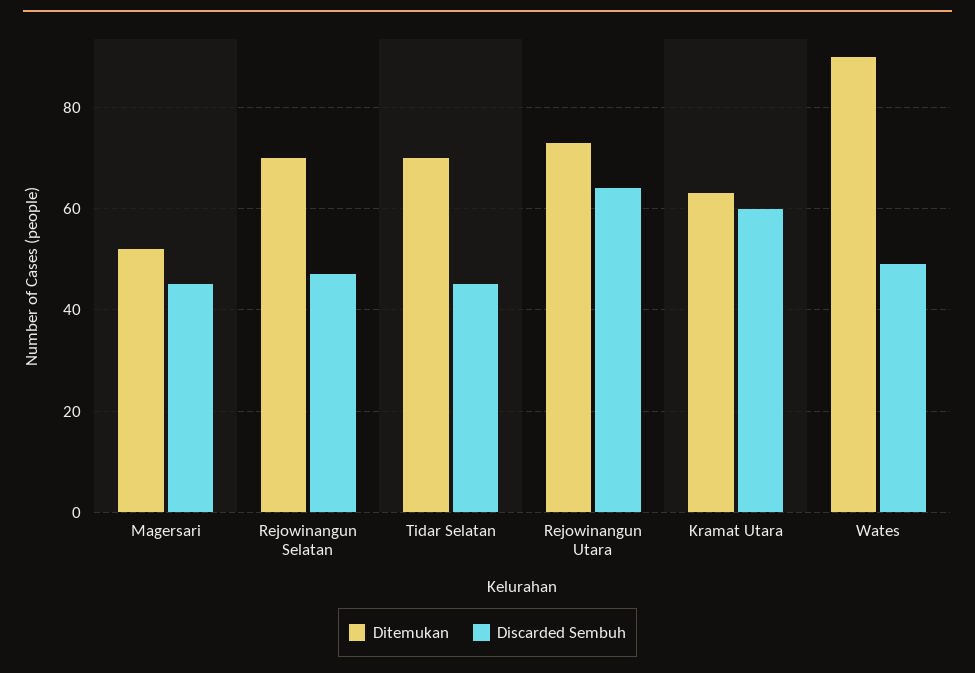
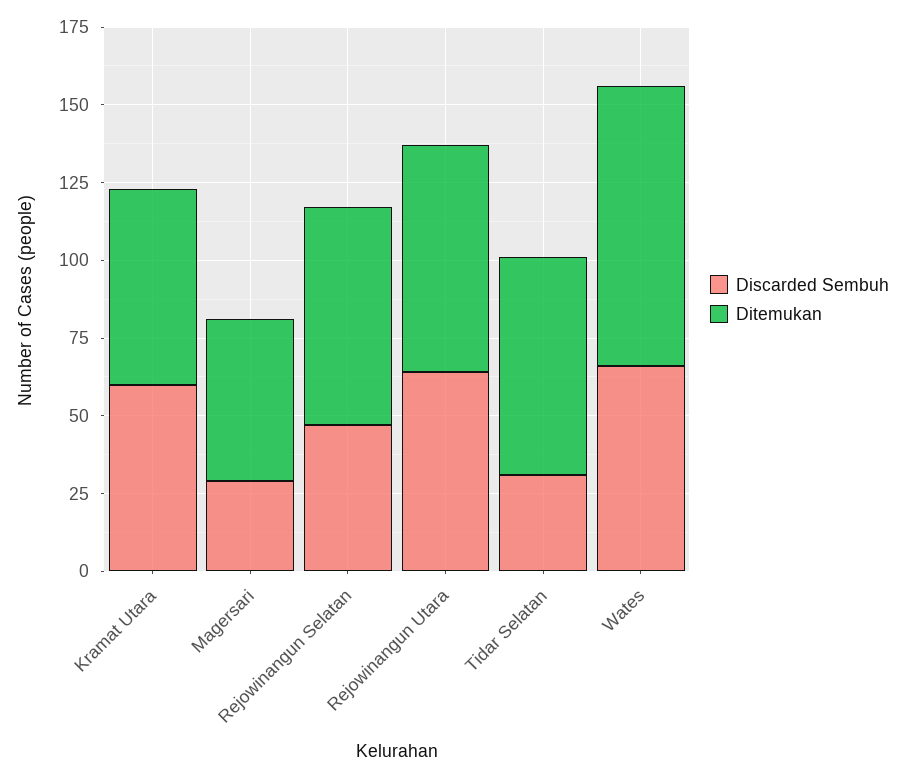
Discarded Sembuh, Magersari: 45 -> 30
Discarded Sembuh, Tidar Selatan: 45 -> 30
Discarded Sembuh, Wates: 50 -> 65

